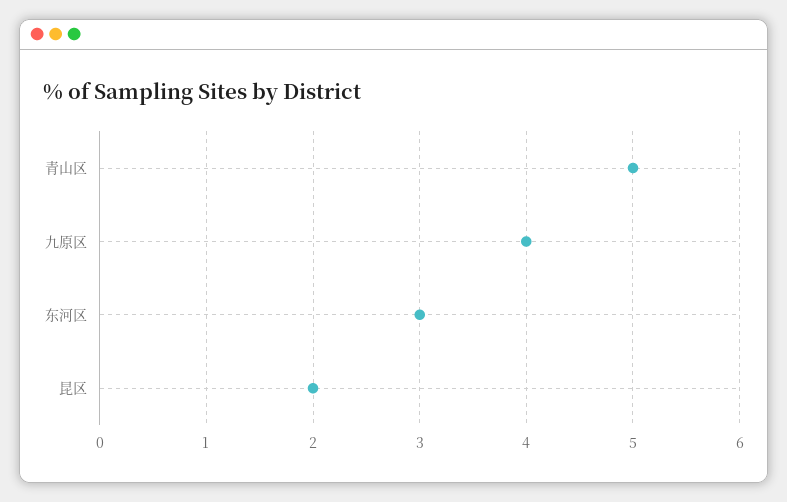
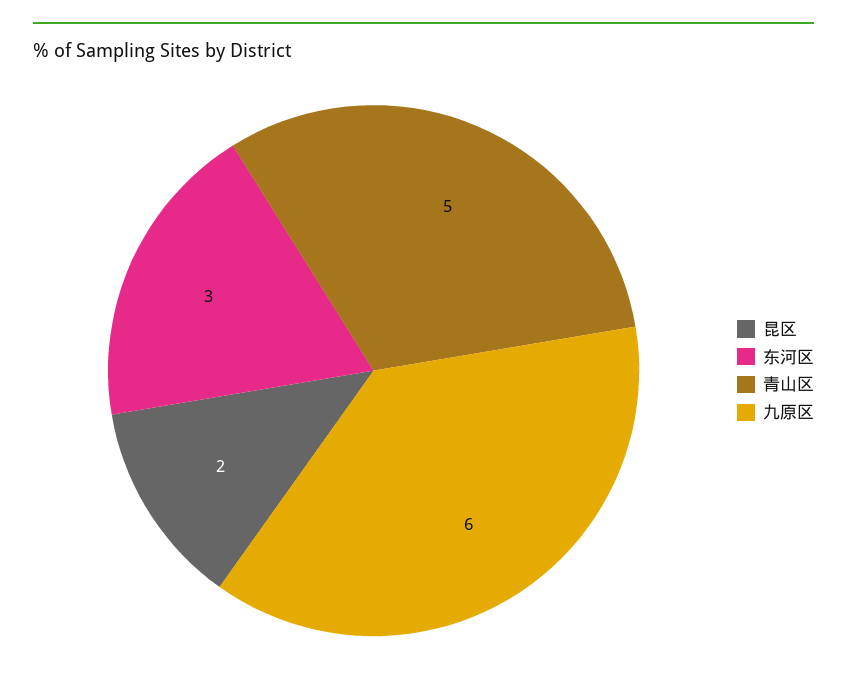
九原区: 4 -> 6

